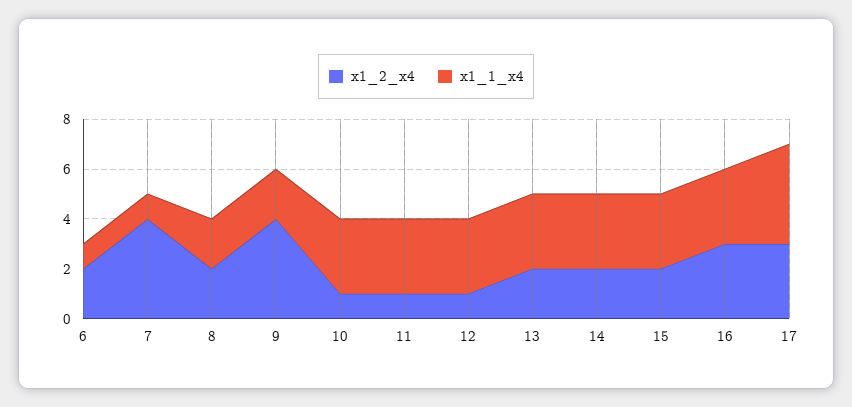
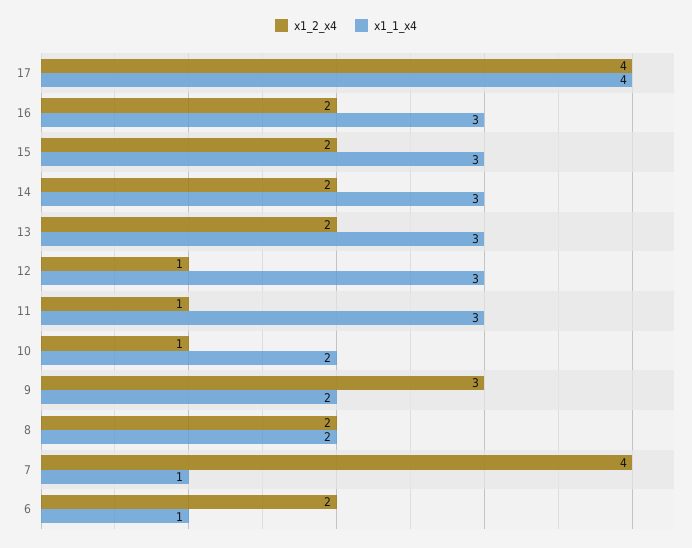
x1_2_x4, 9: 4 -> 3
x1_1_x4, 10: 3 -> 2
x1_2_x4, 16: 3 -> 2
x1_2_x4, 17: 3 -> 4

